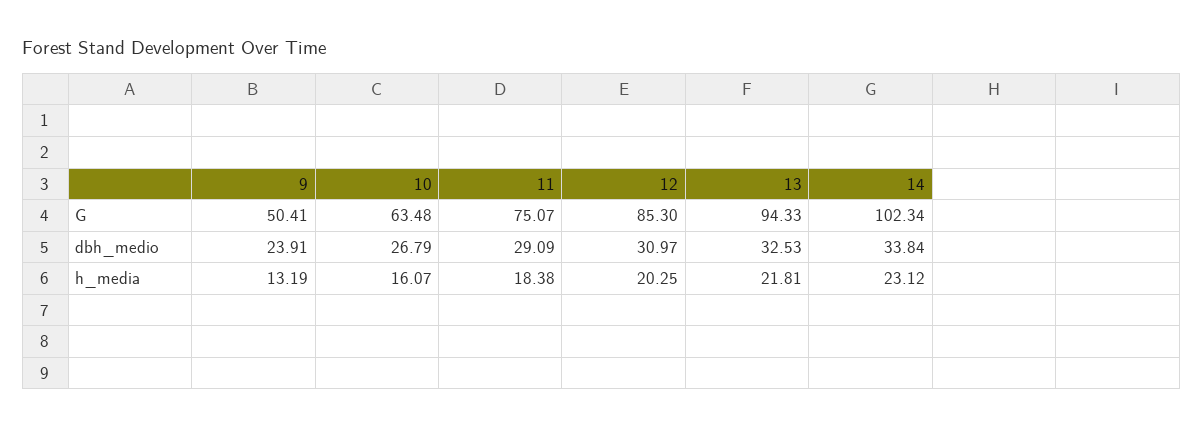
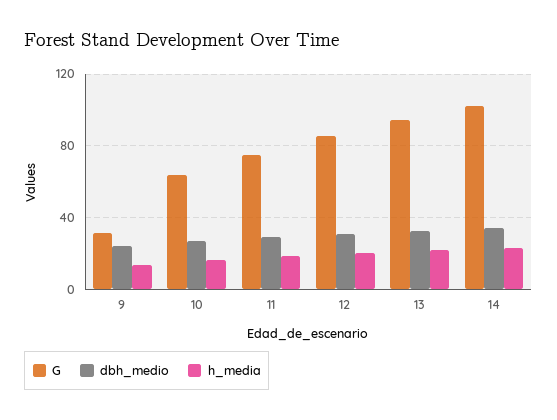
G, 9: 50.41 -> 30

